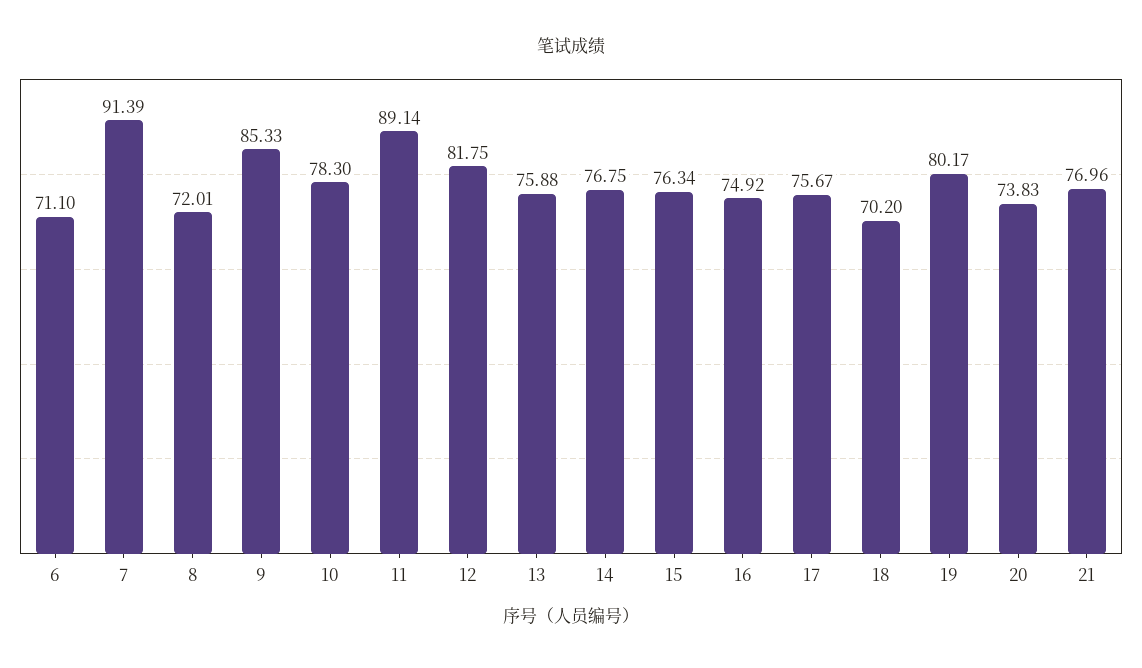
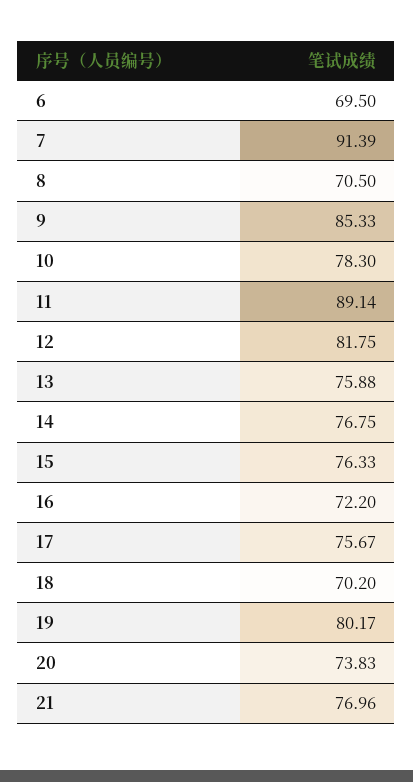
6: 71.1 -> 69.5
8: 72.01 -> 70.5
15: 76.34 -> 76.33
16: 74.92 -> 72.2

